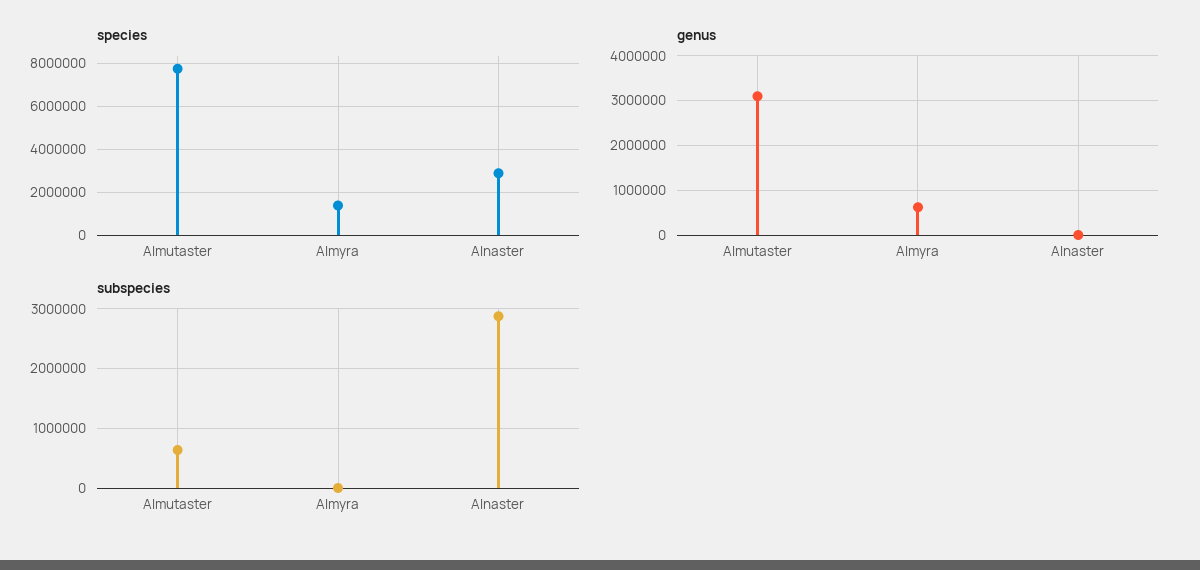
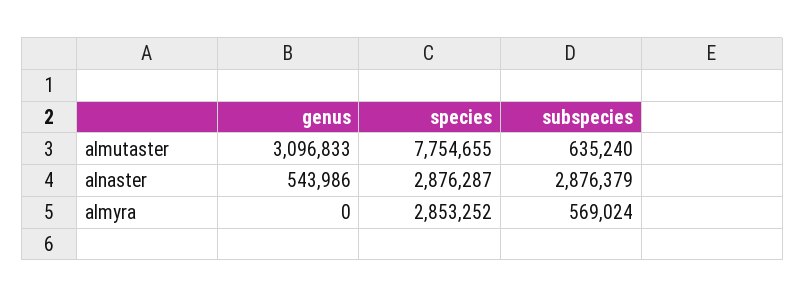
species, Almyra: 1500000 -> 2853252
genus, Almyra: 600000 -> 0
genus, Alnaster: 0 -> 543986
subspecies, Almyra: 0 -> 569024

